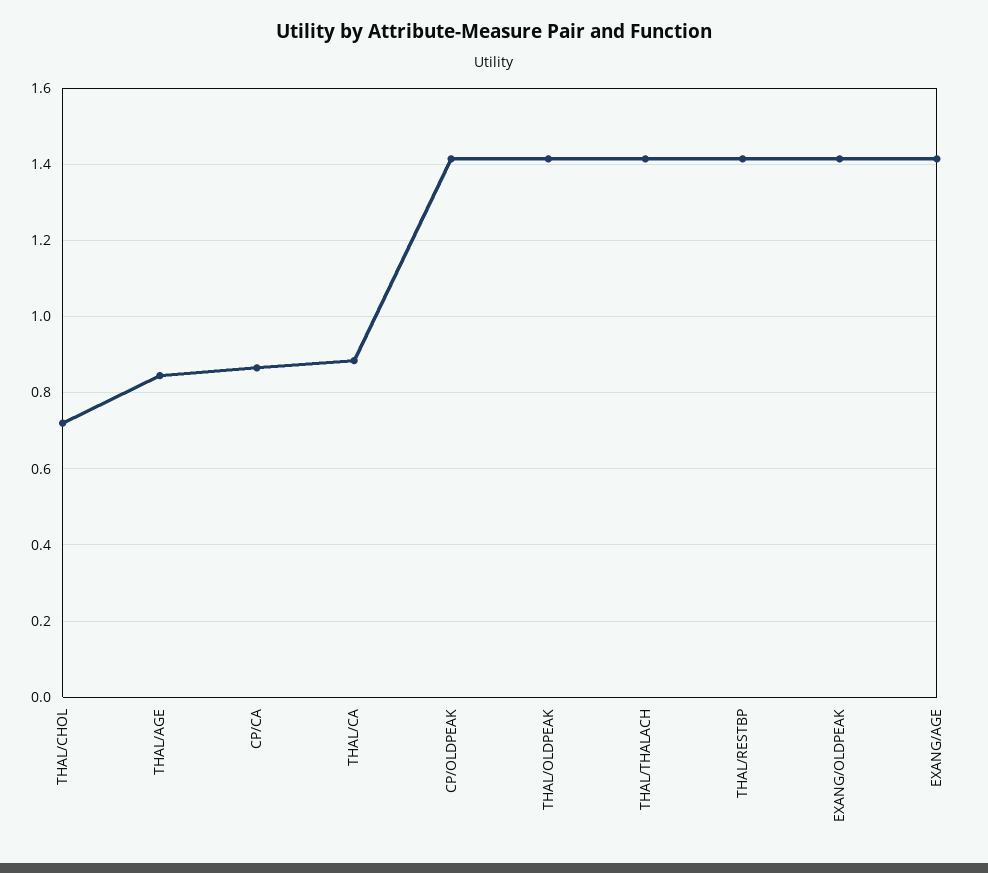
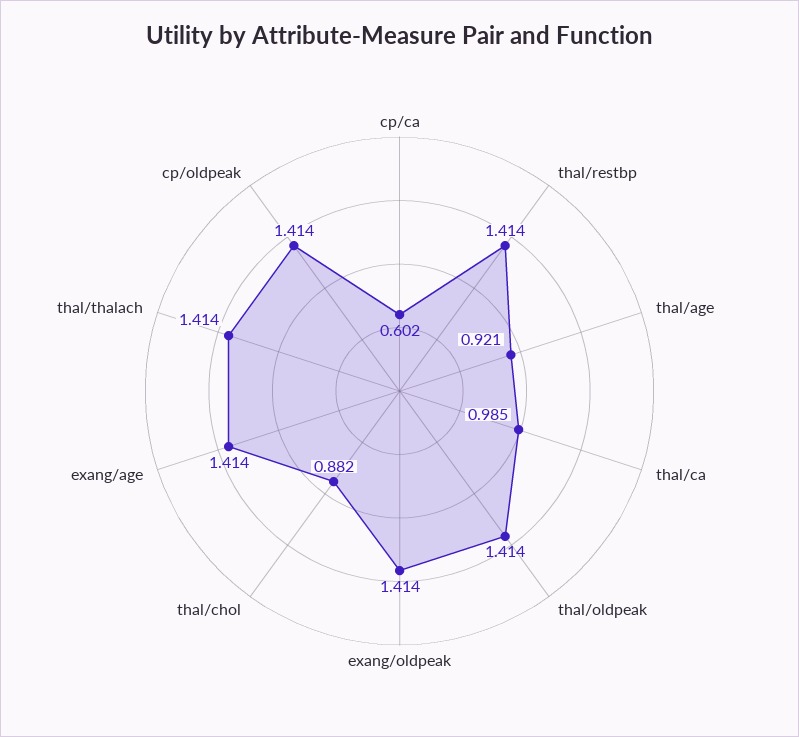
THAL/CHOL: 0.72 -> 0.882
THAL/AGE: 0.84 -> 0.921
CP/CA: 0.86 -> 0.602
THAL/CA: 0.88 -> 0.985

